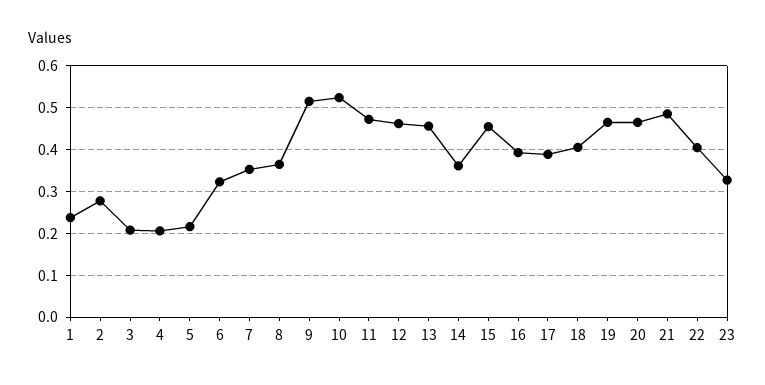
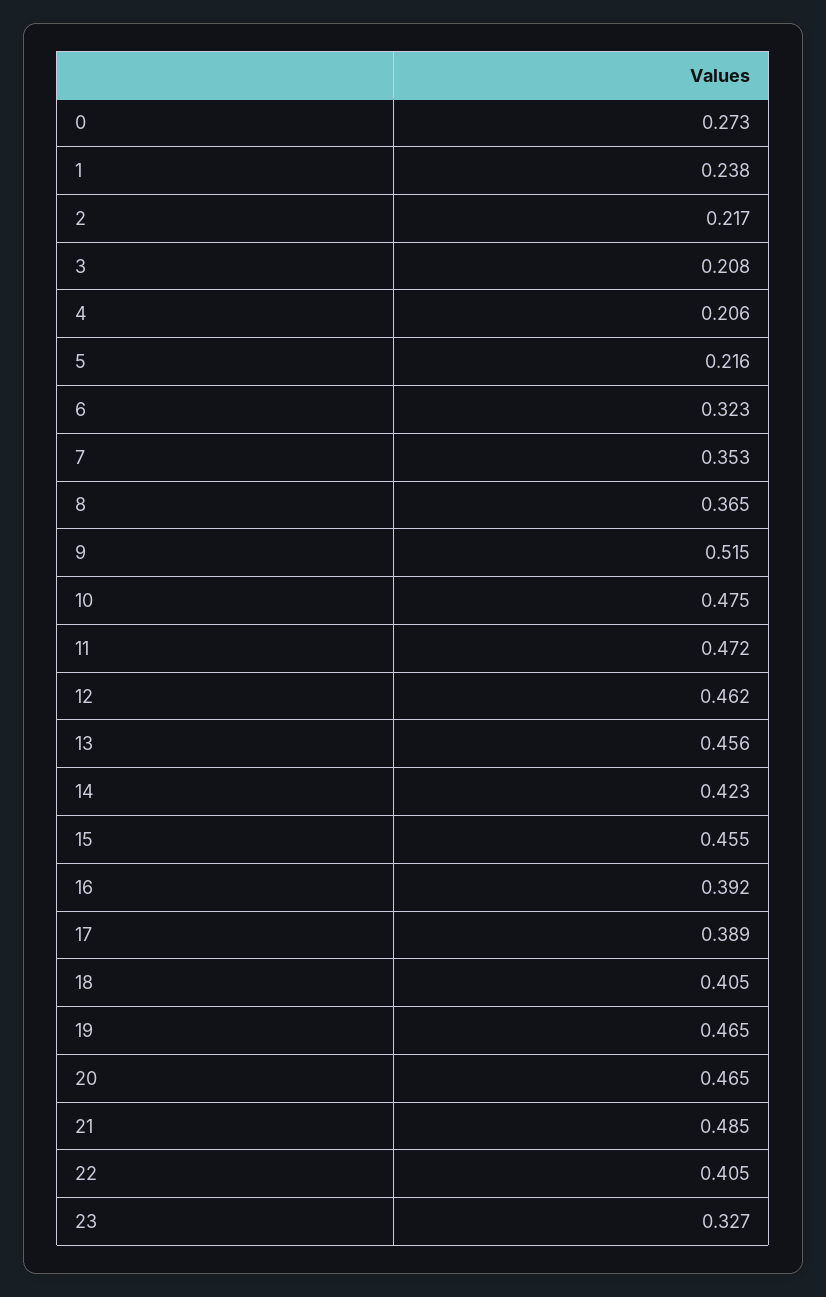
2: 0.28 -> 0.217
10: 0.52 -> 0.475
14: 0.36 -> 0.423
0: none -> 0.273

